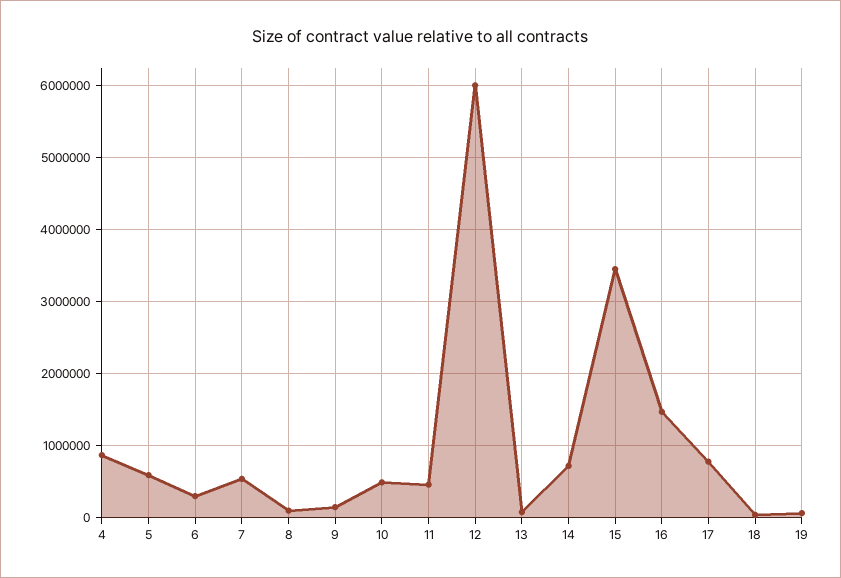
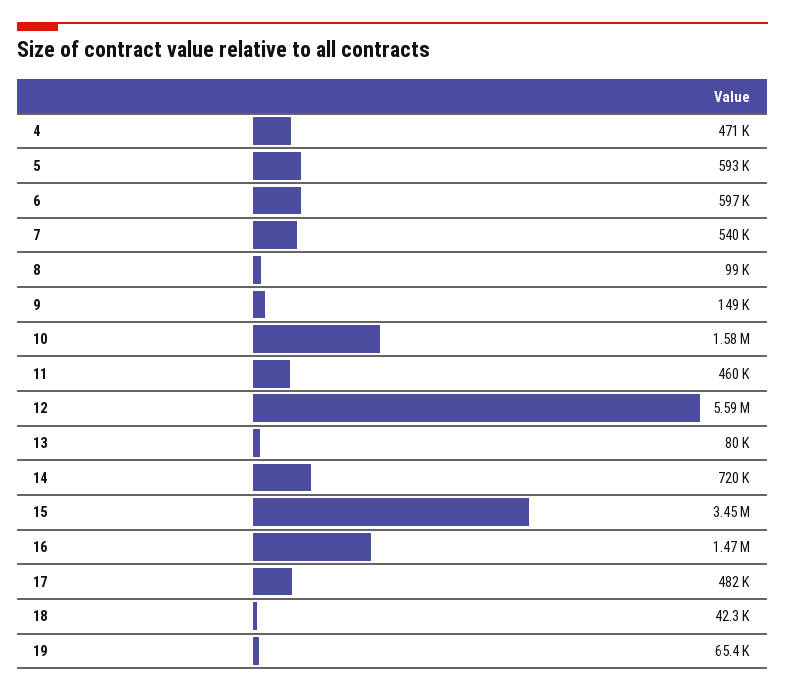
4: 900000 -> 471000
6: 300000 -> 597000
10: 500000 -> 1580000
12: 6000000 -> 5590000
17: 800000 -> 482000

